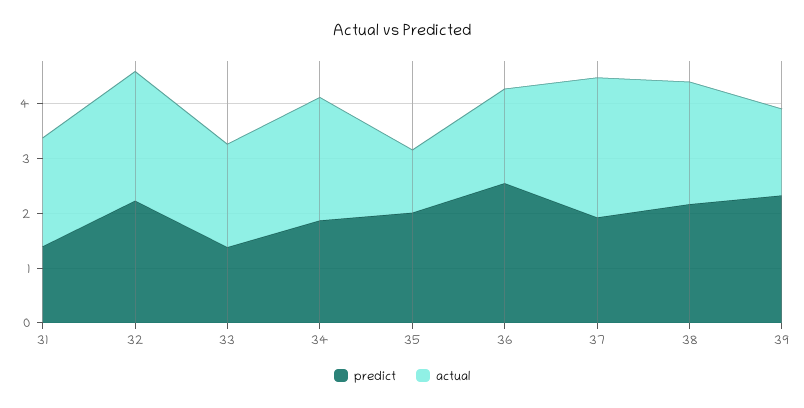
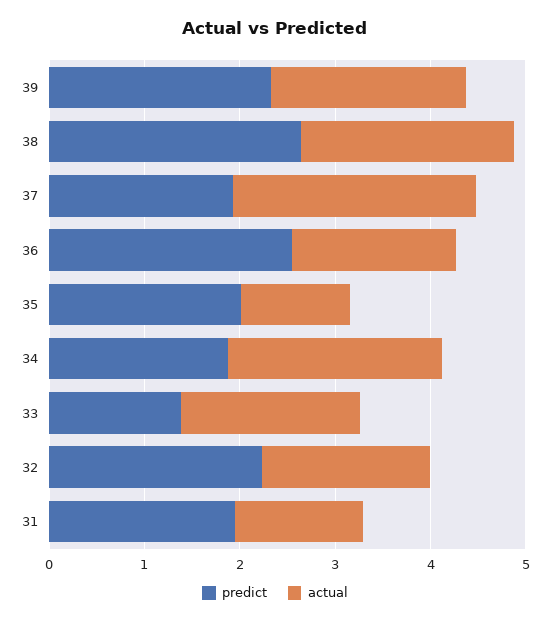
predict, 31: 1.4 -> 2
actual, 31: 2 -> 1.4
actual, 32: 2.4 -> 1.8
predict, 38: 2.2 -> 2.6
actual, 39: 1.6 -> 2

